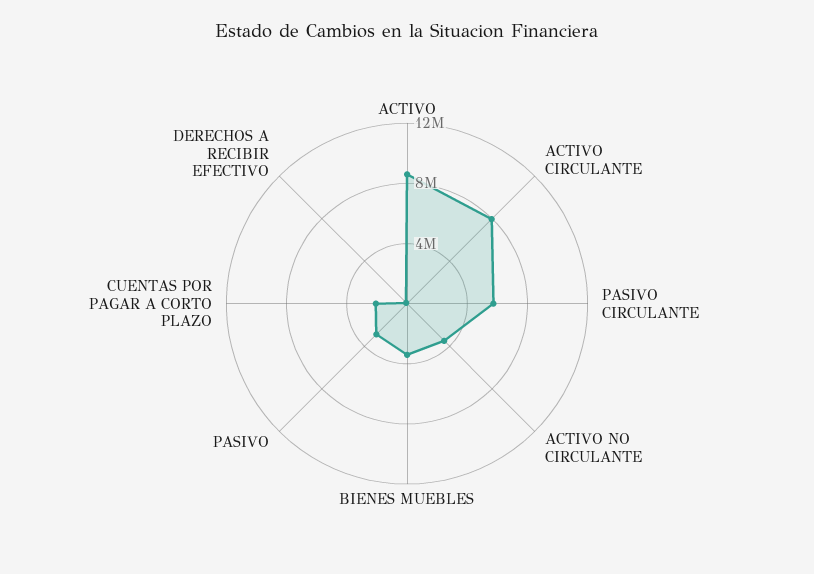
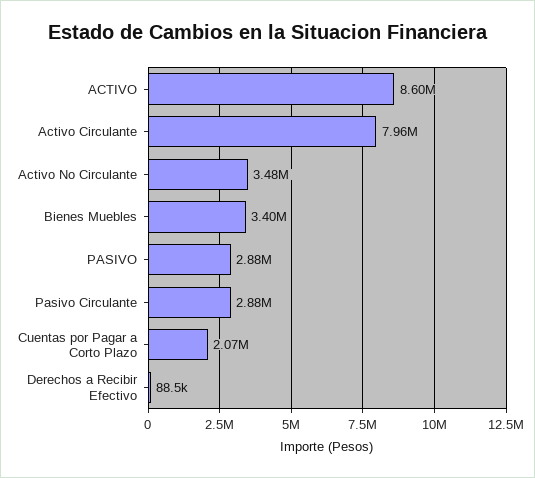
PASIVO CIRCULANTE: 6000000 -> 2880000

